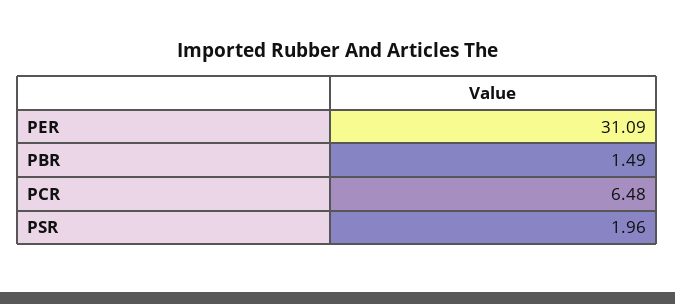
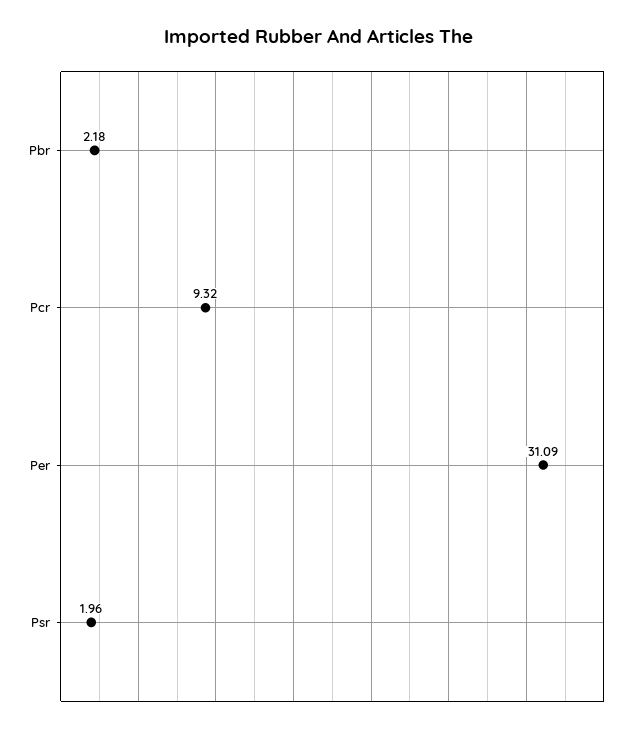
PBR: 1.49 -> 2.18
PCR: 6.48 -> 9.32

